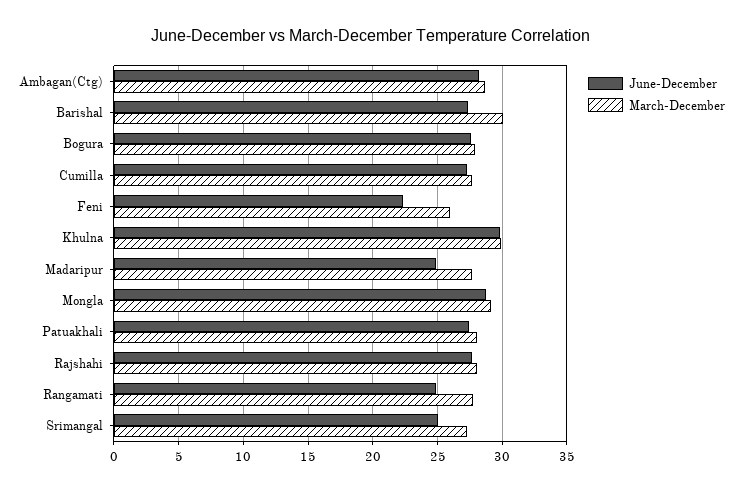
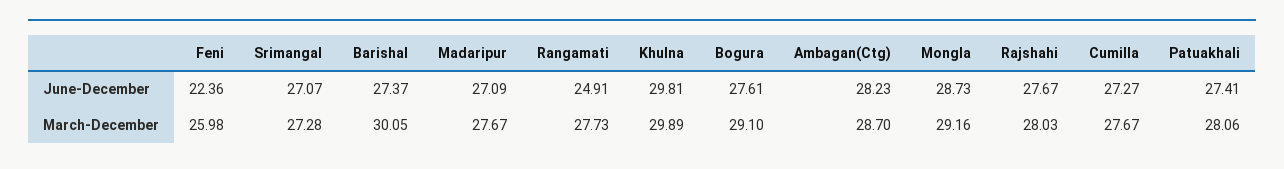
March-December, Bogura: 28 -> 29.1
June-December, Madaripur: 25 -> 27.09
June-December, Srimangal: 25 -> 27.07

